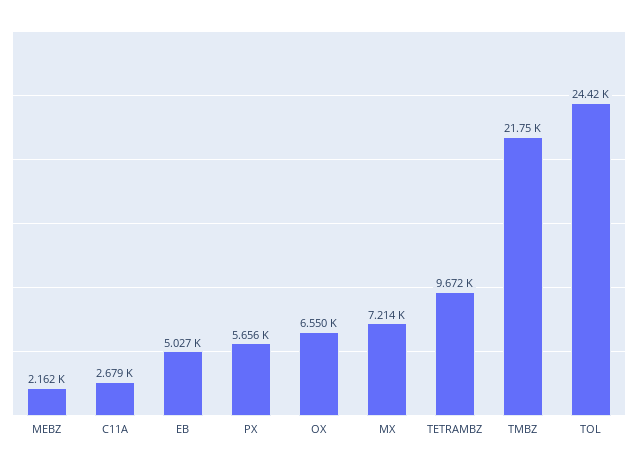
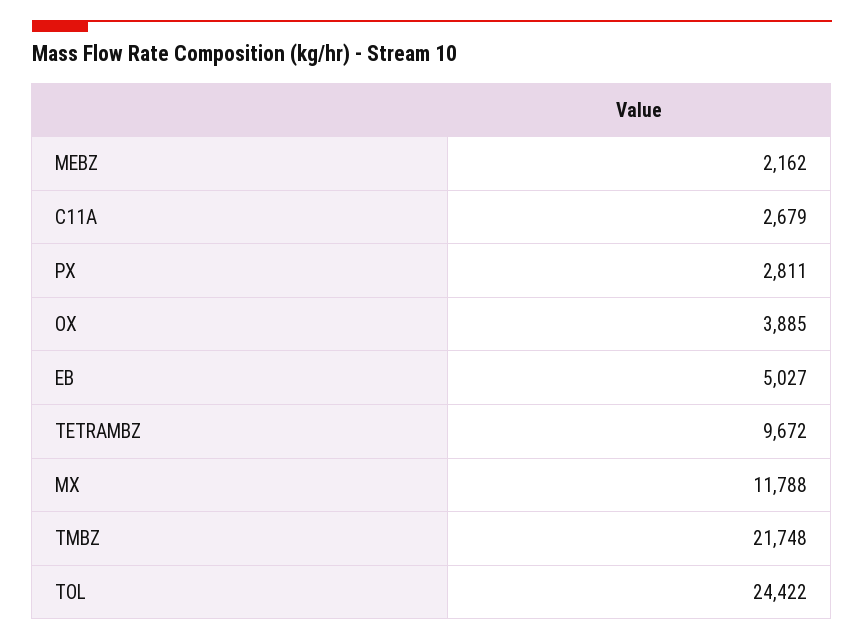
PX: 5656 -> 2811
OX: 6550 -> 3885
MX: 7214 -> 11788

